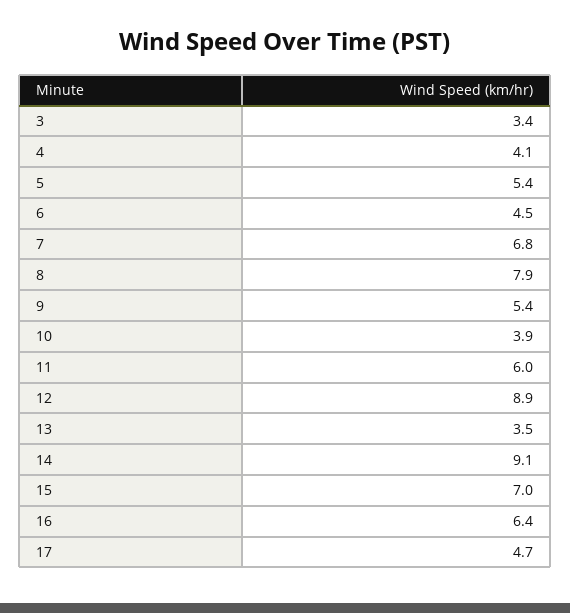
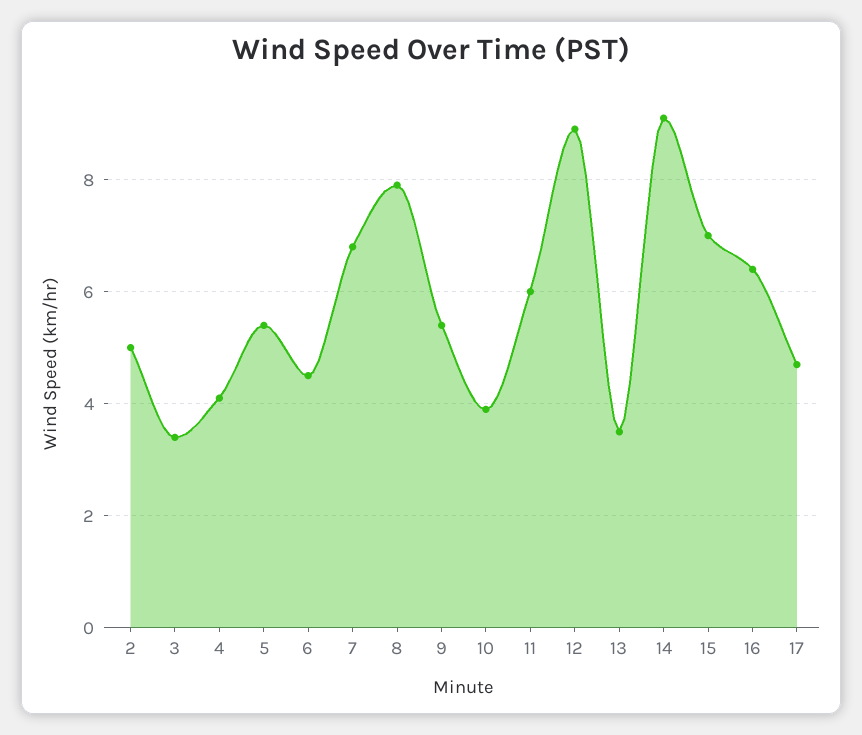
2: none -> 5

